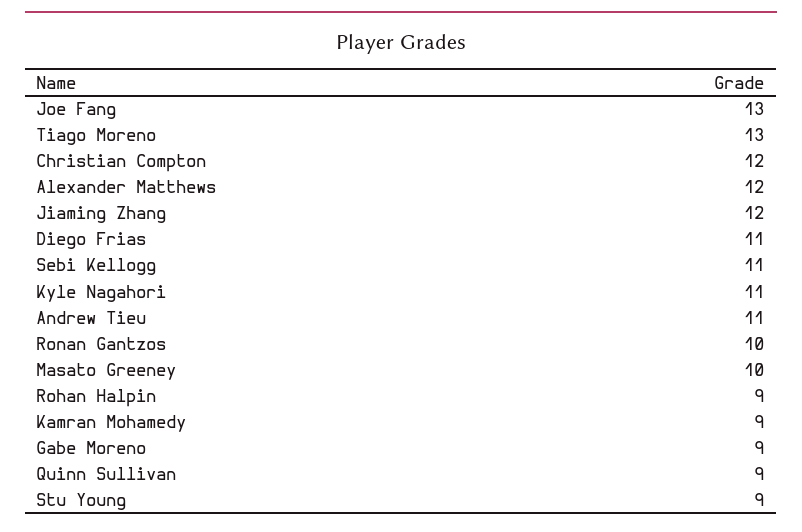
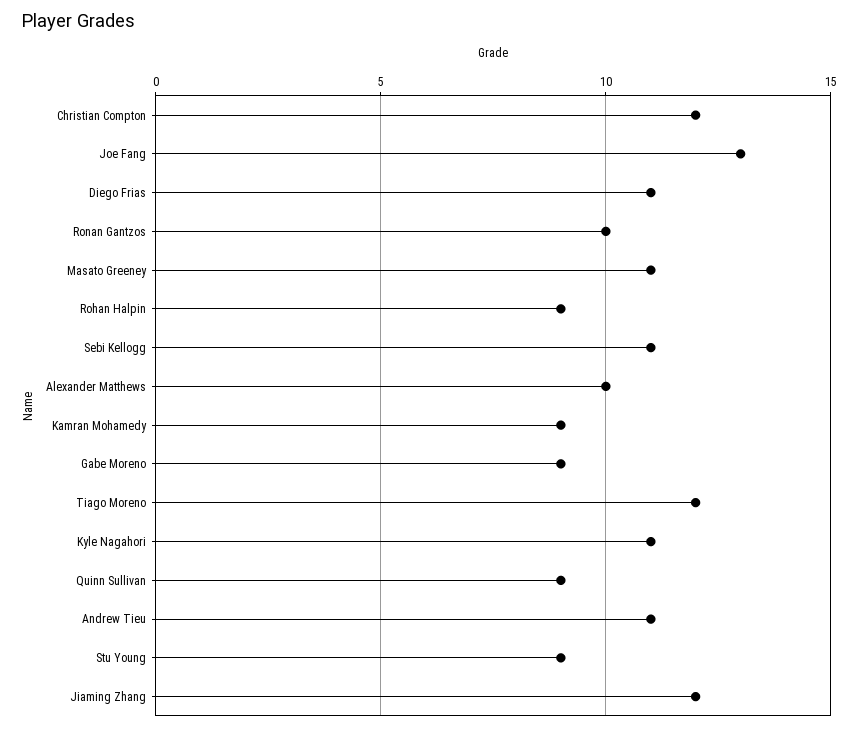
Tiago Moreno: 13 -> 12
Alexander Matthews: 12 -> 10
Masato Greeney: 10 -> 11

